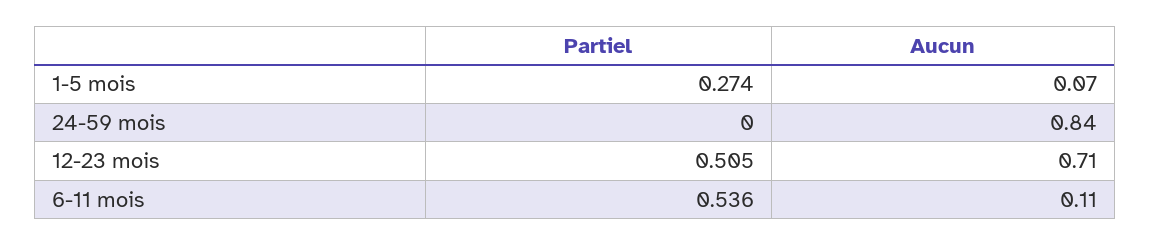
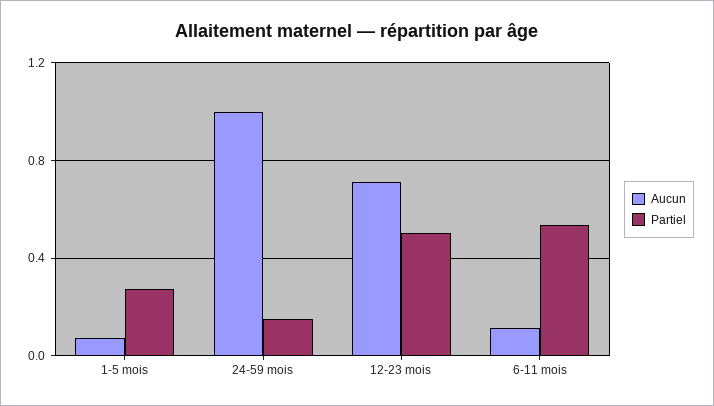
Partiel, 24-59 mois: 0 -> 0.15
Aucun, 24-59 mois: 0.84 -> 1

